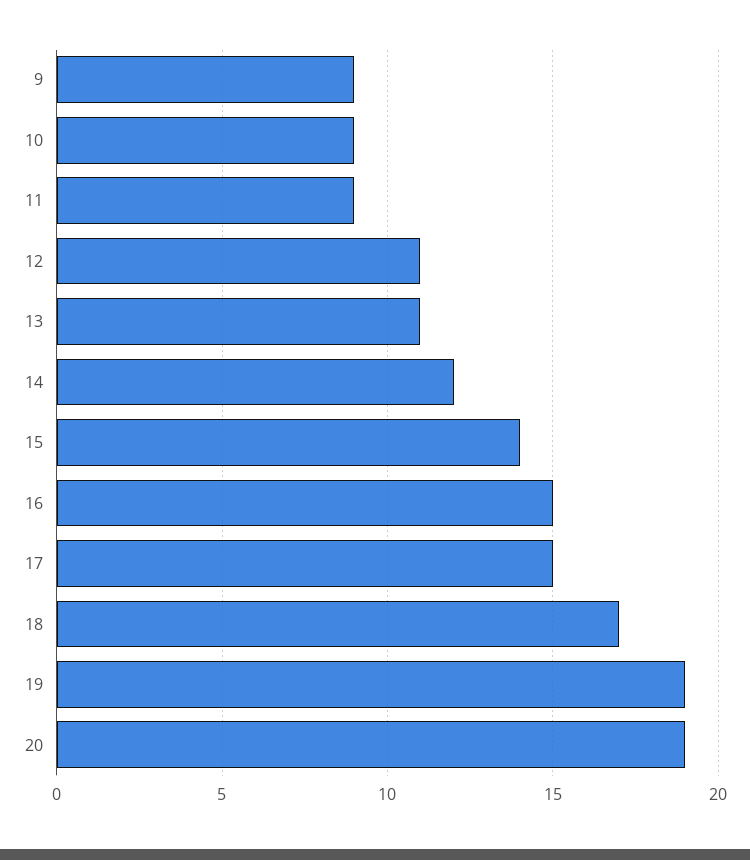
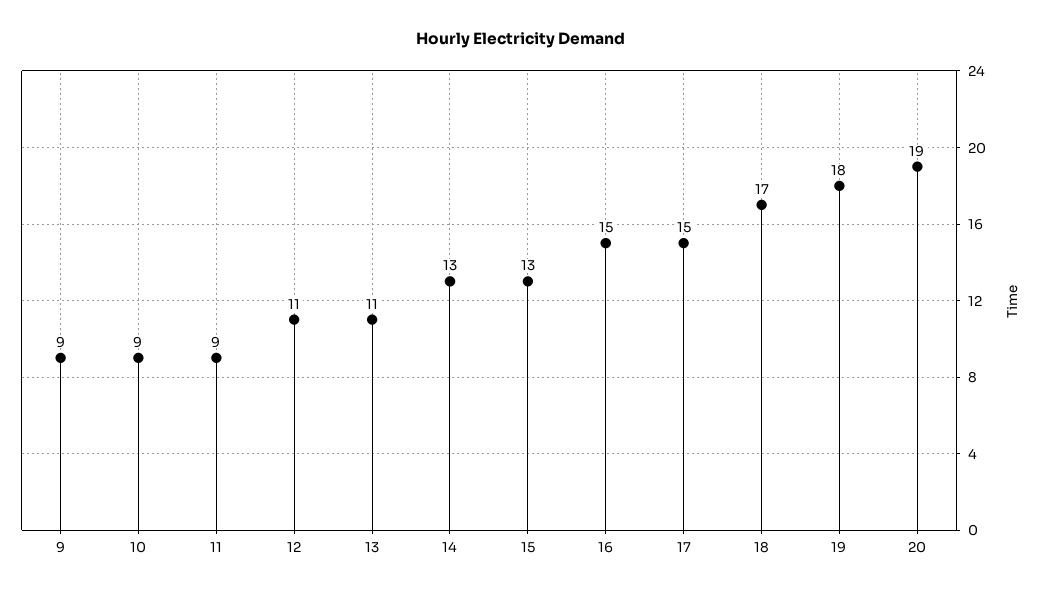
14: 12 -> 13
15: 14 -> 13
19: 19 -> 18

